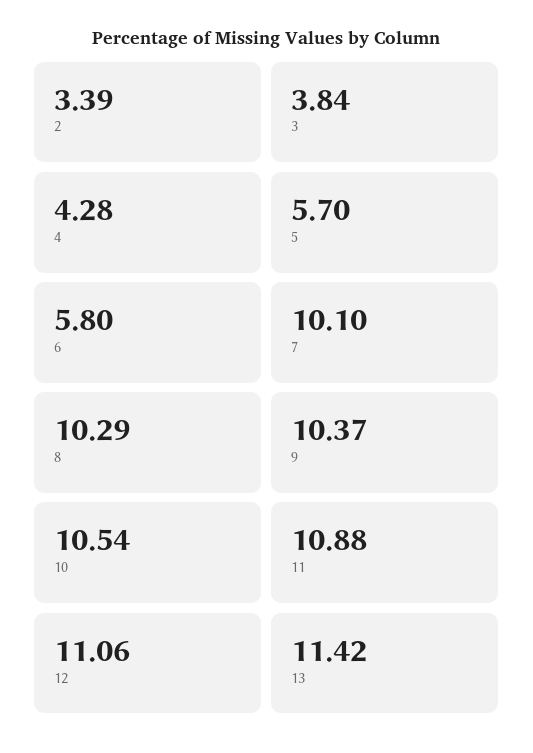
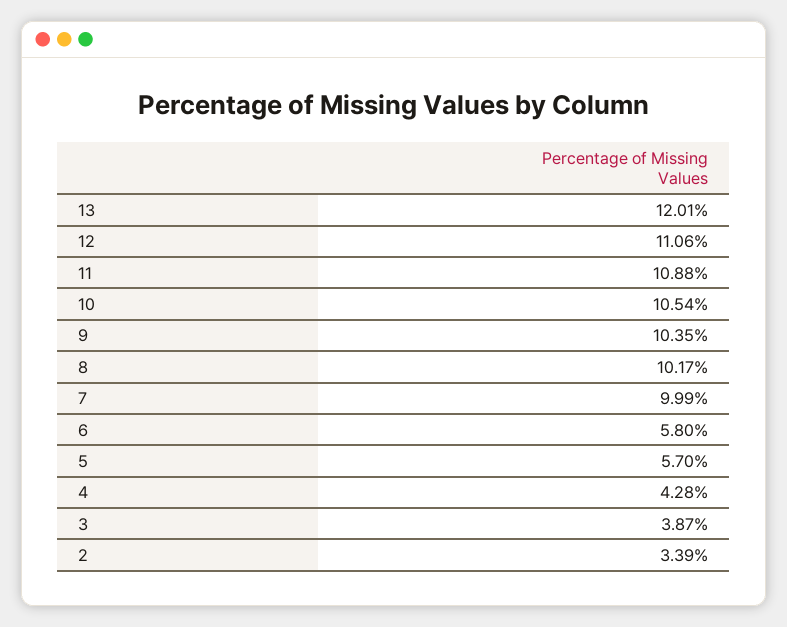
3: 3.84 -> 3.87
7: 10.1 -> 9.99
8: 10.29 -> 10.17
9: 10.37 -> 10.35
13: 11.42 -> 12.01

